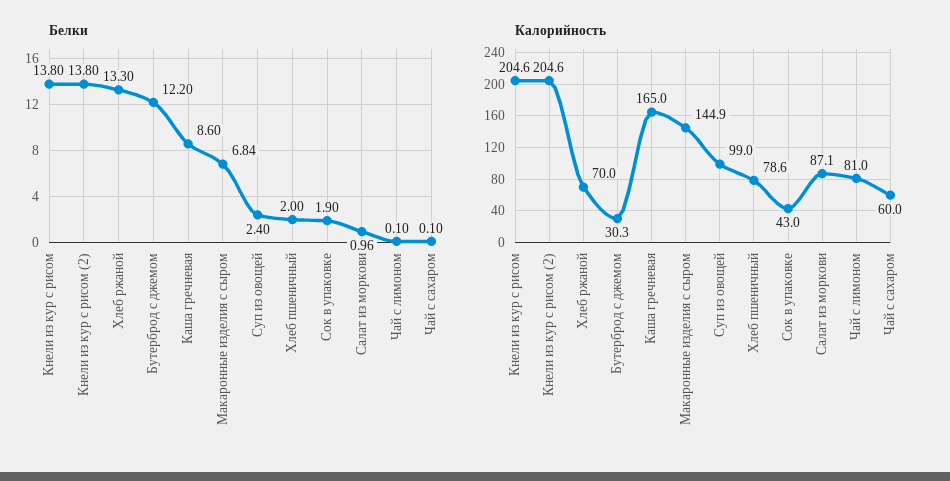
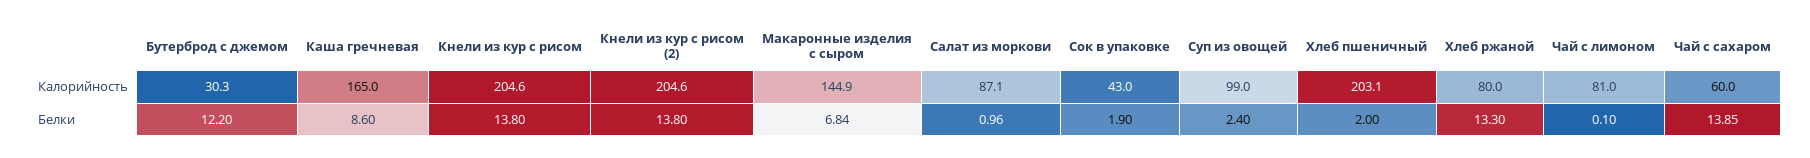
Белки, Чай с сахаром: 0.1 -> 13.85
Калорийность, Хлеб ржаной: 70 -> 80
Калорийность, Хлеб пшеничный: 78.6 -> 203.1

